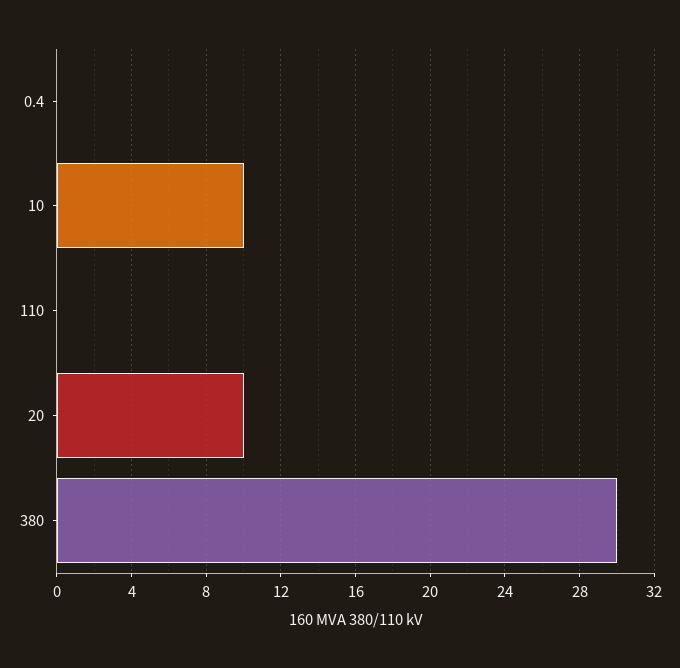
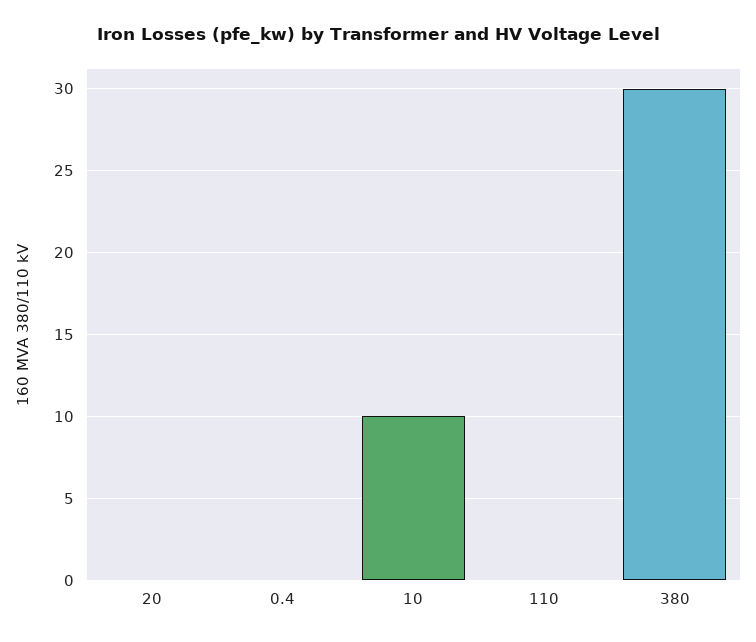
20: 10 -> 0

